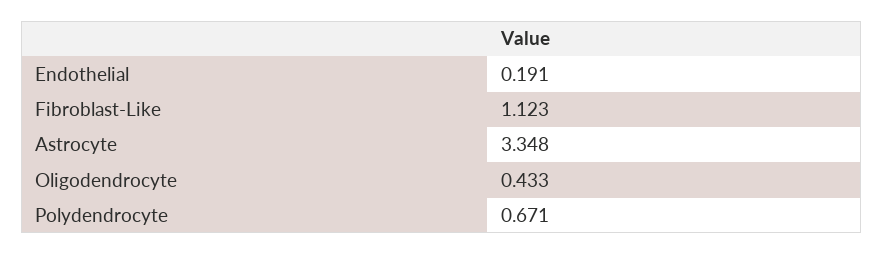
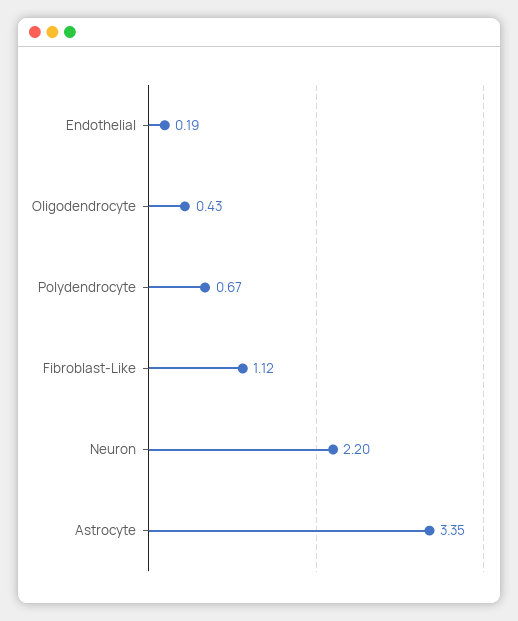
Neuron: none -> 2.2

